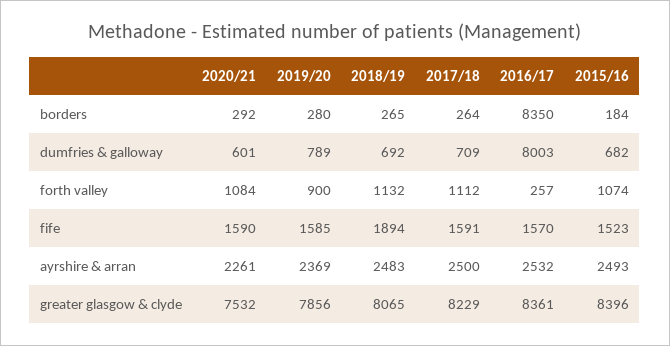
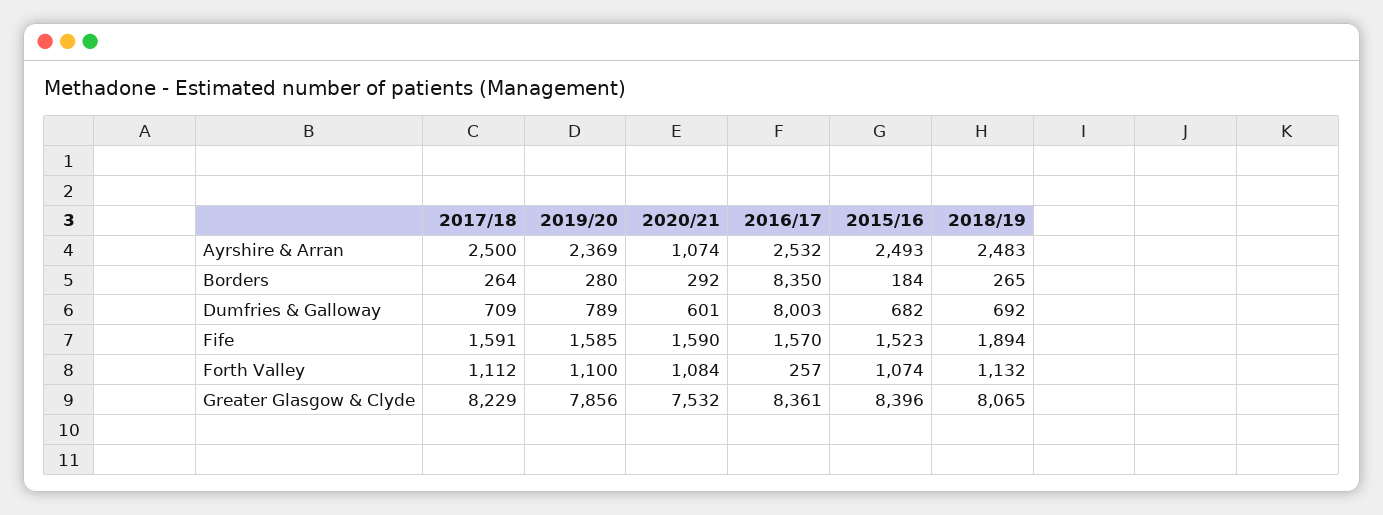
2019/20, forth valley: 900 -> 1100
2020/21, ayrshire & arran: 2261 -> 1074

